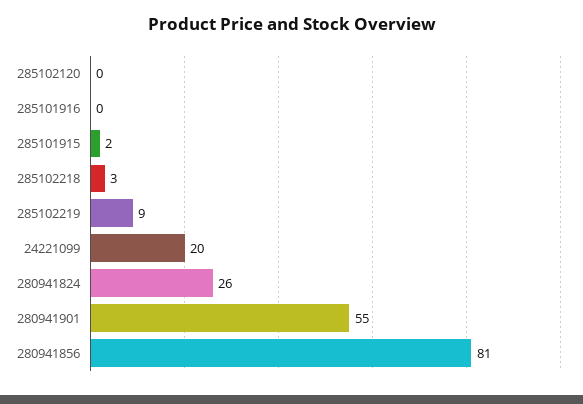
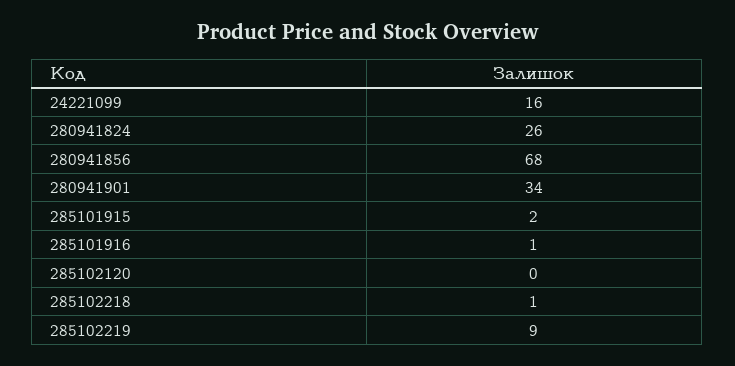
285101916: 0 -> 1
285102218: 3 -> 1
24221099: 20 -> 16
280941901: 55 -> 34
280941856: 81 -> 68

